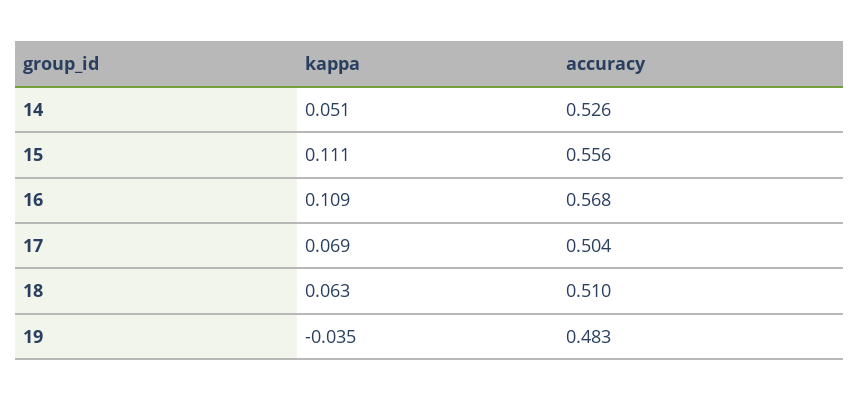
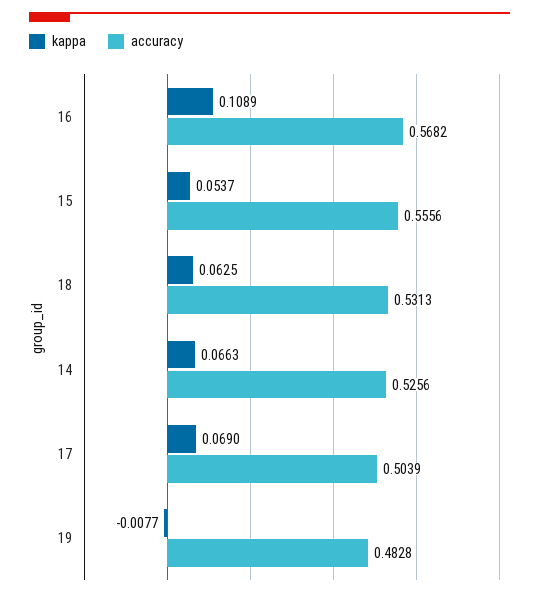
kappa, 14: 0.051 -> 0.0663
kappa, 15: 0.111 -> 0.0537
accuracy, 18: 0.51 -> 0.5313
kappa, 19: -0.035 -> -0.0077

